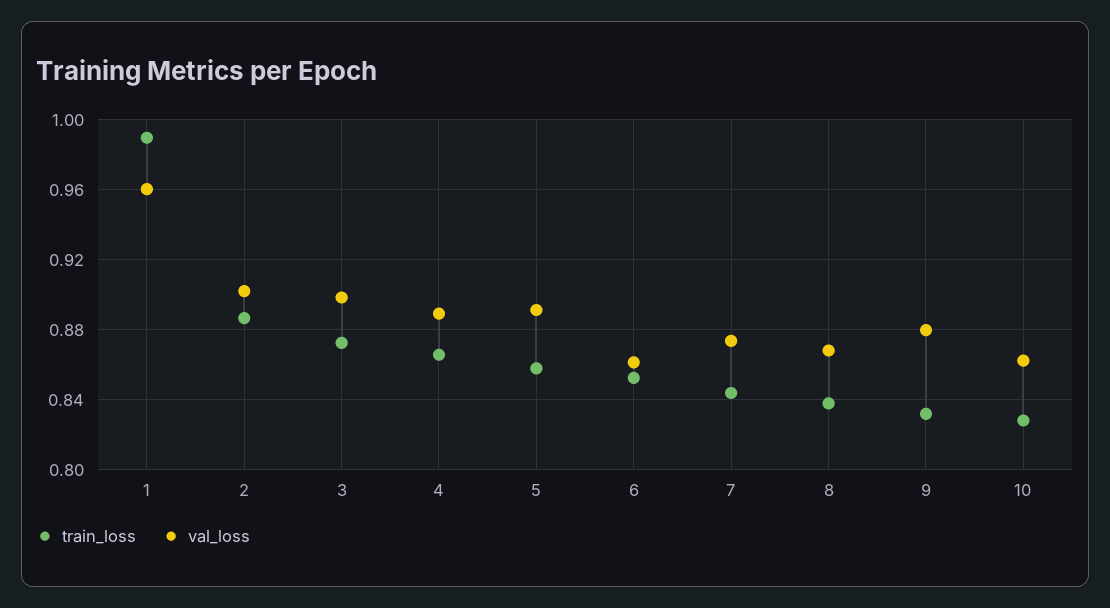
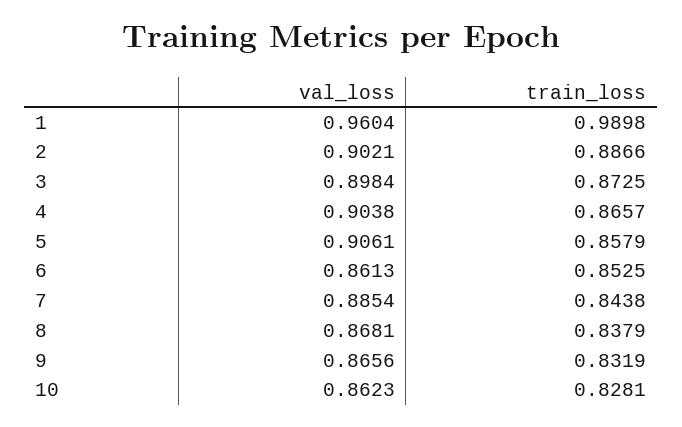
val_loss, 4: 0.89 -> 0.9038
val_loss, 5: 0.89 -> 0.9061
val_loss, 7: 0.875 -> 0.8854
val_loss, 9: 0.88 -> 0.8656

